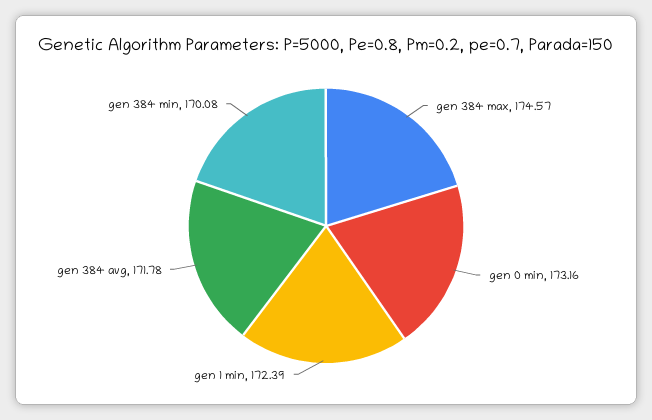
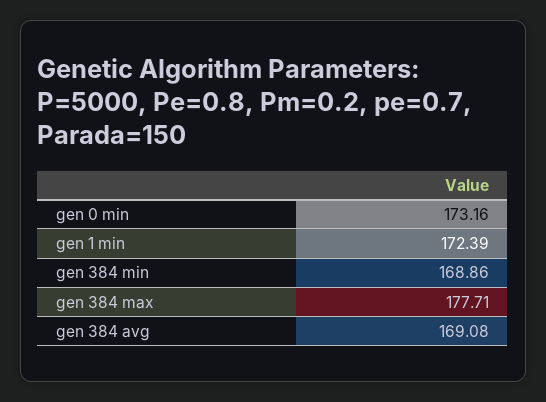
gen 384 max: 174.57 -> 177.71
gen 384 avg: 171.78 -> 169.08
gen 384 min: 170.08 -> 168.86

